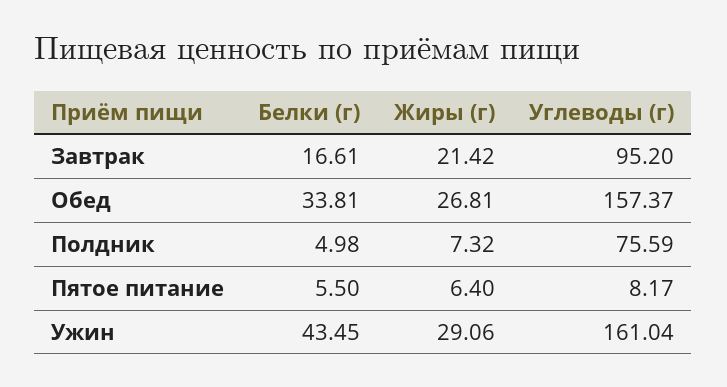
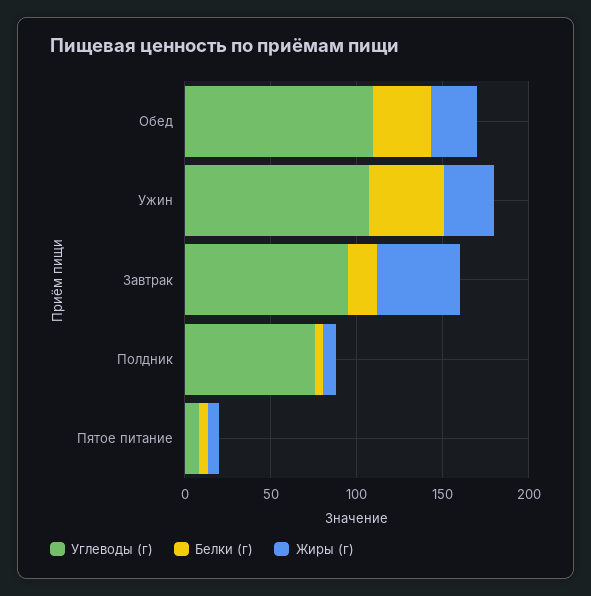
Жиры (г), Завтрак: 21.42 -> 50
Углеводы (г), Обед: 157.37 -> 110
Углеводы (г), Ужин: 161.04 -> 110

